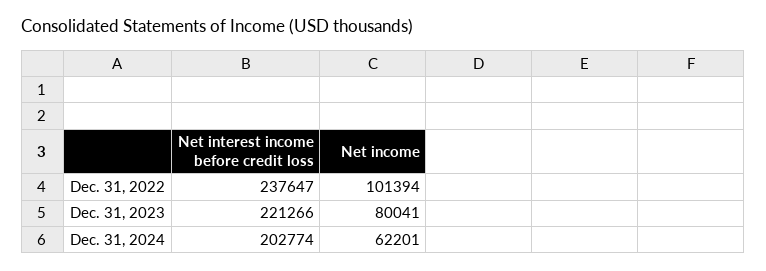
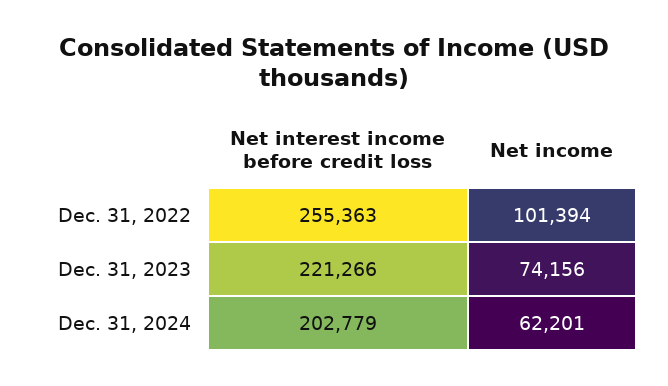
Net interest income before credit loss, Dec. 31, 2022: 237647 -> 255363
Net income, Dec. 31, 2023: 80041 -> 74156
Net interest income before credit loss, Dec. 31, 2024: 202774 -> 202779

